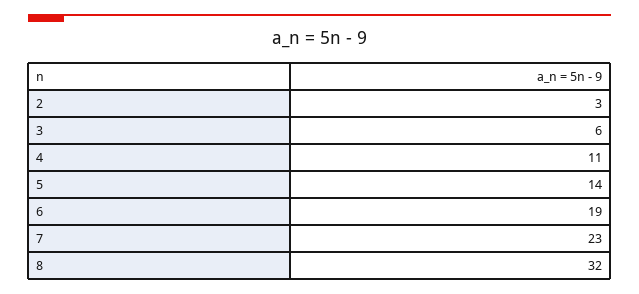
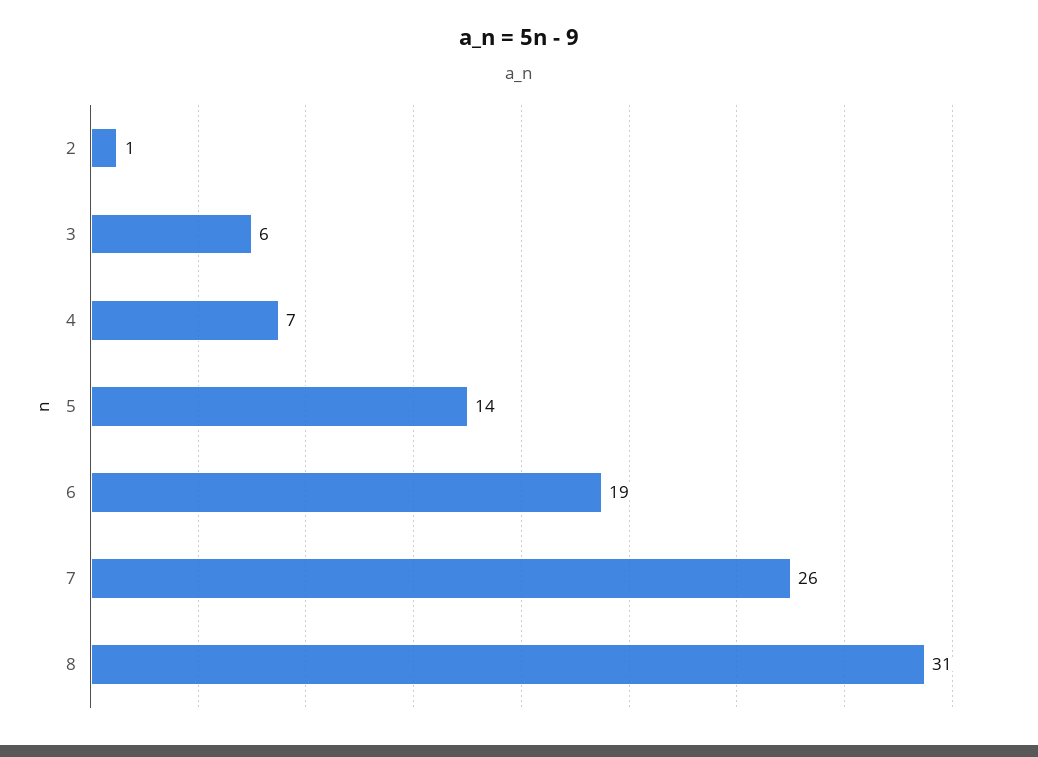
2: 3 -> 1
4: 11 -> 7
7: 23 -> 26
8: 32 -> 31

